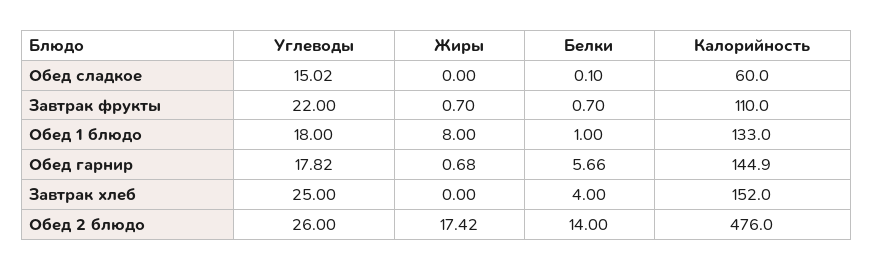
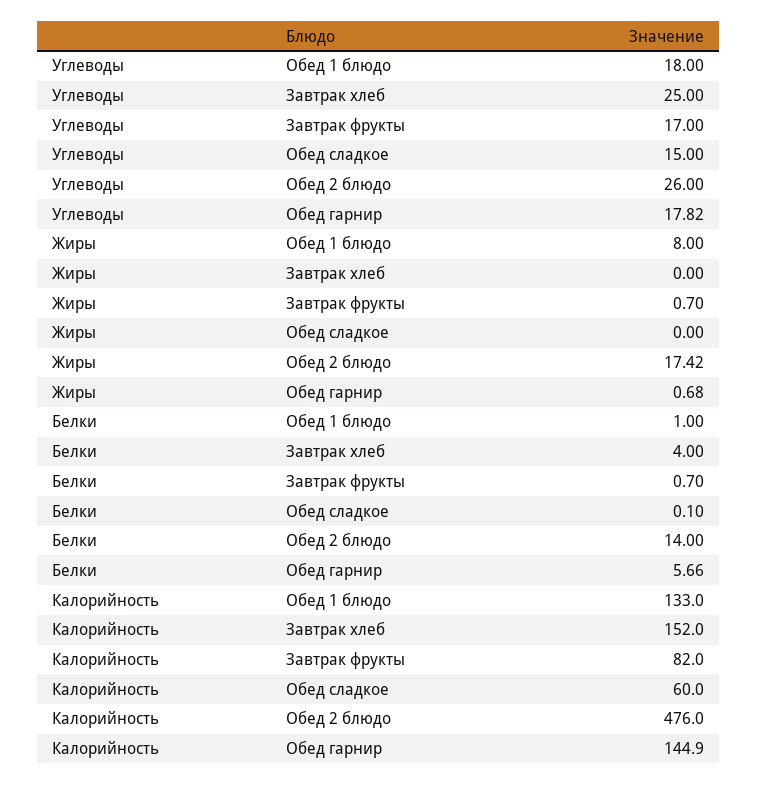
Углеводы, Обед сладкое: 15.02 -> 15
Углеводы, Завтрак фрукты: 22 -> 17
Калорийность, Завтрак фрукты: 110 -> 82

